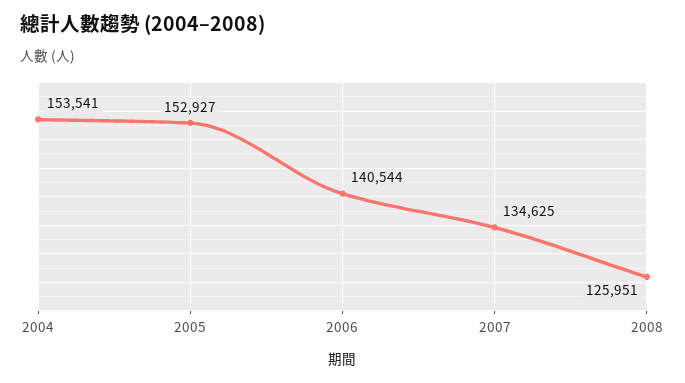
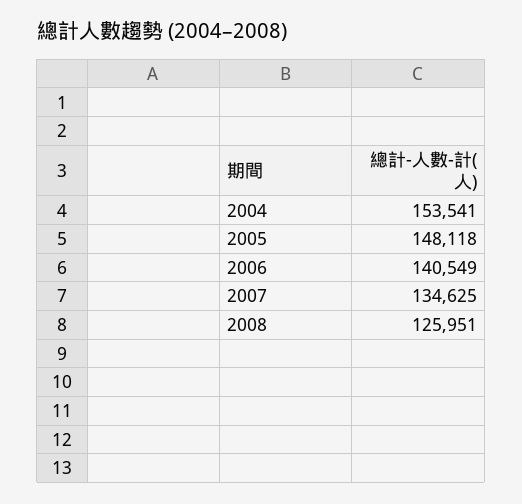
2005: 152927 -> 148118
2006: 140544 -> 140549

